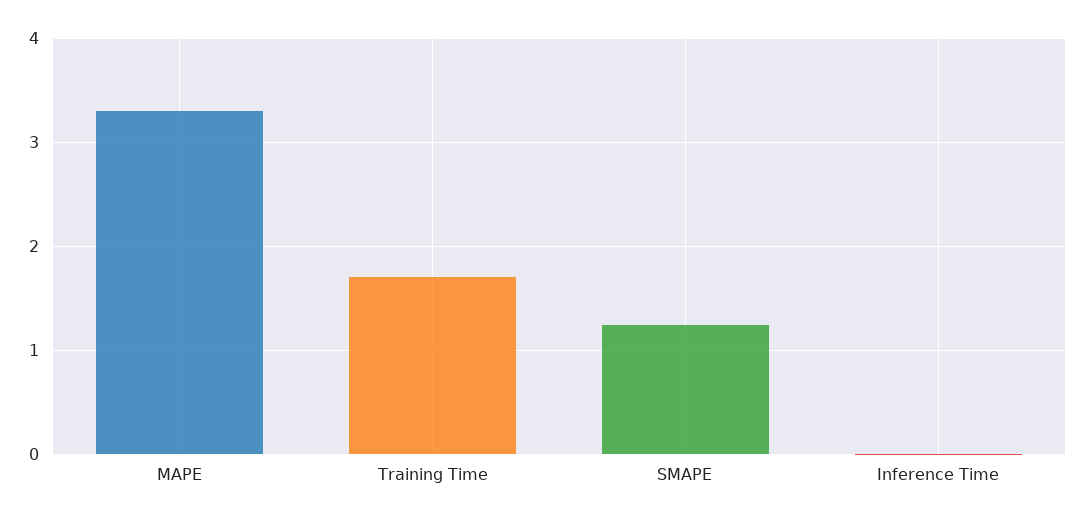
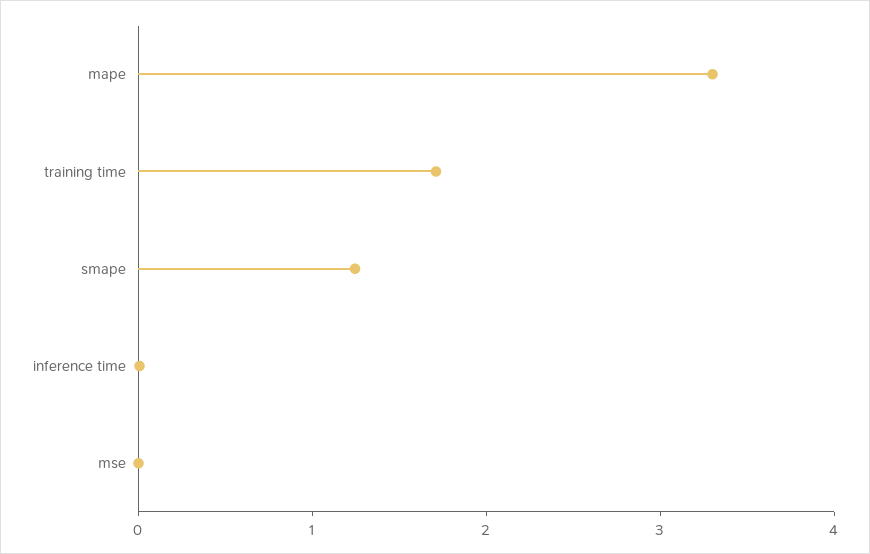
mse: none -> 0

